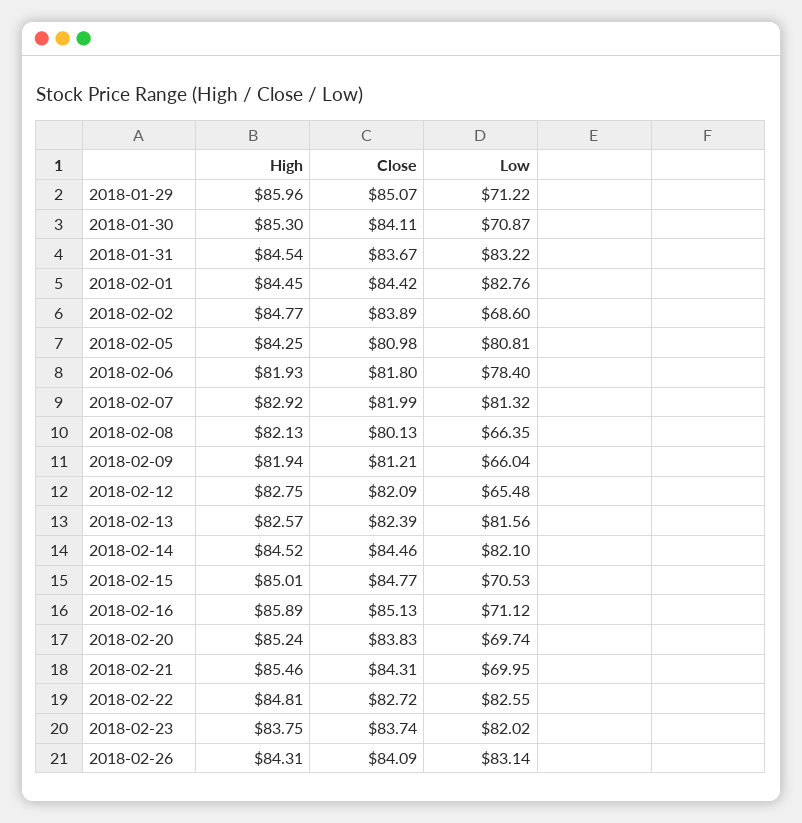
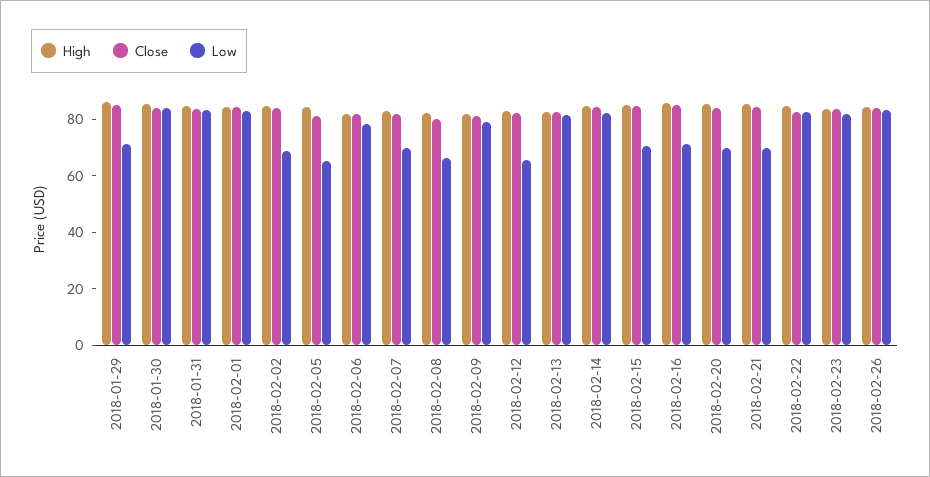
Low, 2018-01-30: 70.87 -> 85
Low, 2018-02-05: 80.81 -> 65
Low, 2018-02-07: 81.32 -> 70
Low, 2018-02-09: 66.04 -> 80

